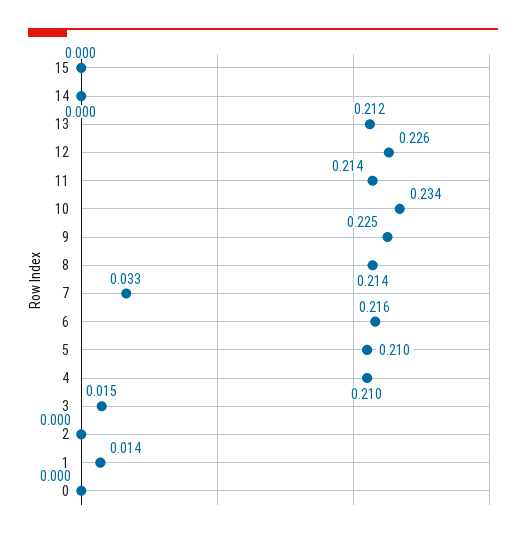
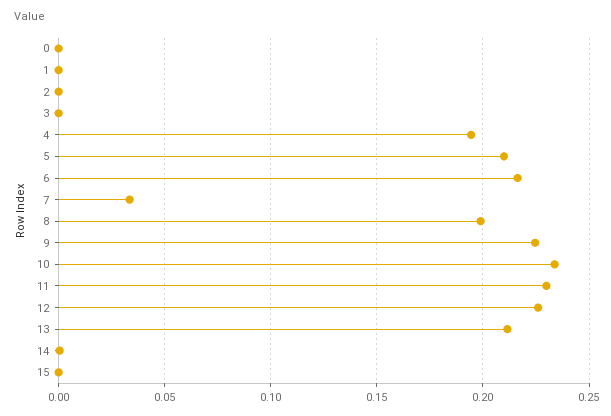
11: 0.214 -> 0.23
8: 0.214 -> 0.2
4: 0.21 -> 0.195
3: 0.015 -> 0
1: 0.014 -> 0

